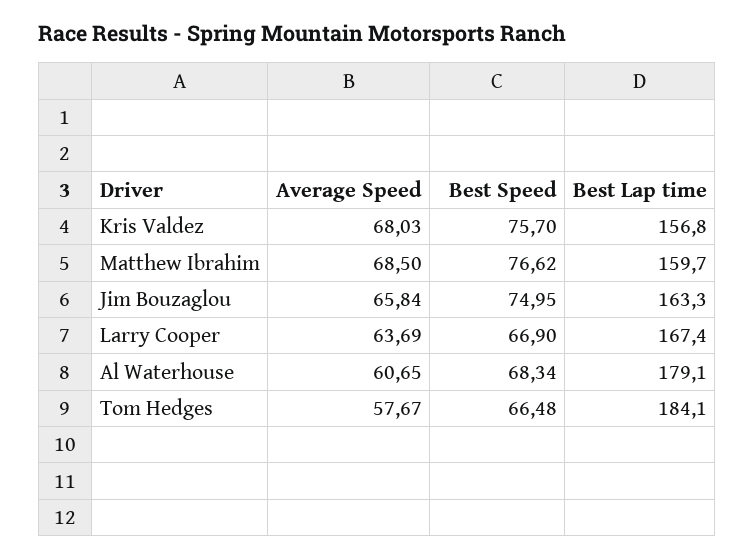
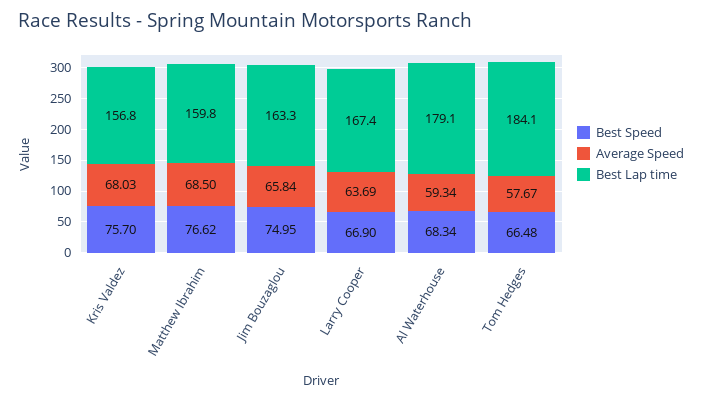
Best Lap time, Matthew Ibrahim: 159.7 -> 159.8
Average Speed, Al Waterhouse: 60.65 -> 59.34

